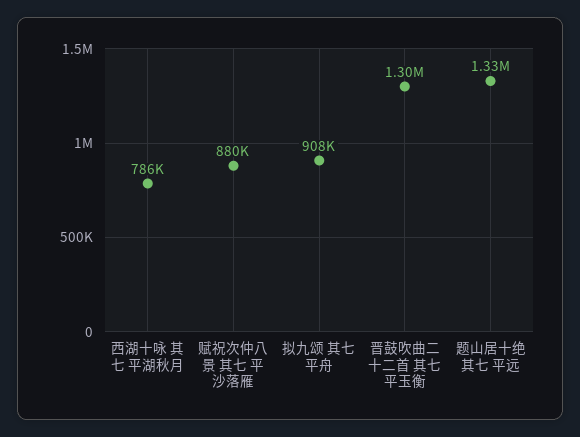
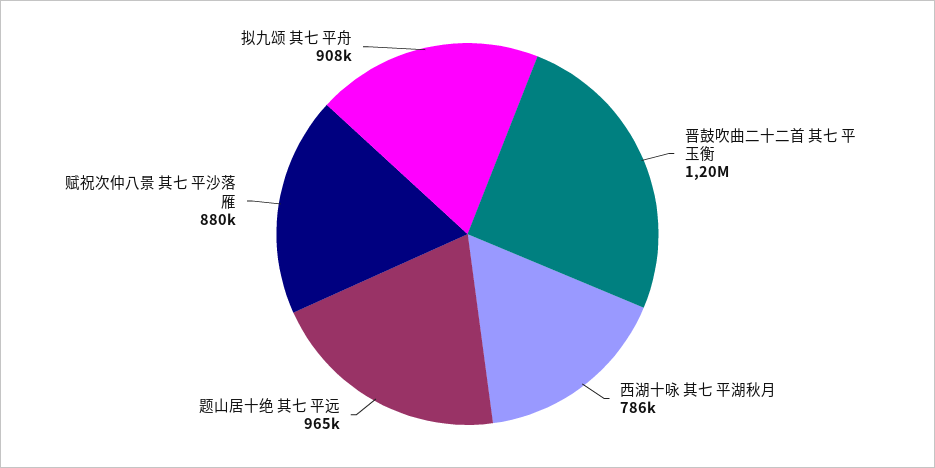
晋鼓吹曲二十二首 其七 平玉衡: 1300000 -> 1200000
题山居十绝 其七 平远: 1330000 -> 965000

